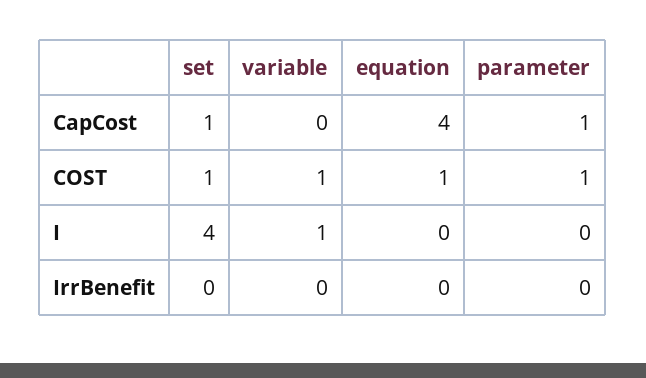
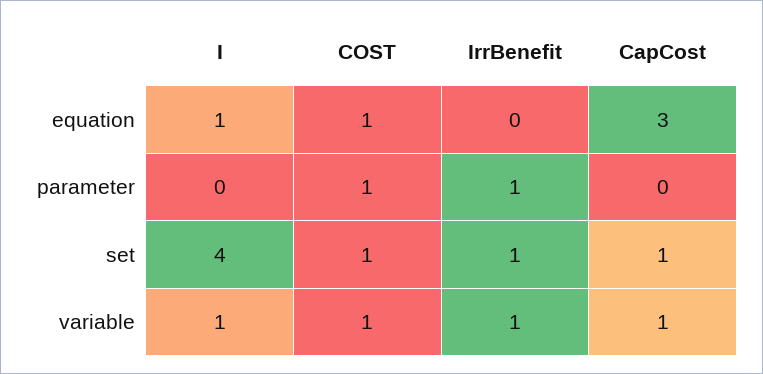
variable, CapCost: 0 -> 1
equation, CapCost: 4 -> 3
parameter, CapCost: 1 -> 0
equation, I: 0 -> 1
set, IrrBenefit: 0 -> 1
variable, IrrBenefit: 0 -> 1
parameter, IrrBenefit: 0 -> 1

